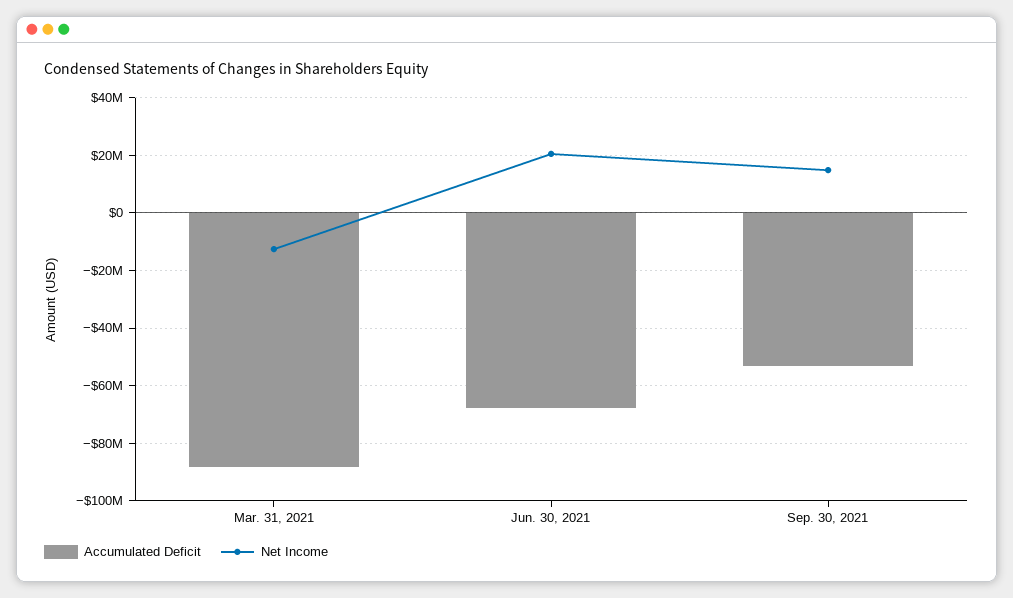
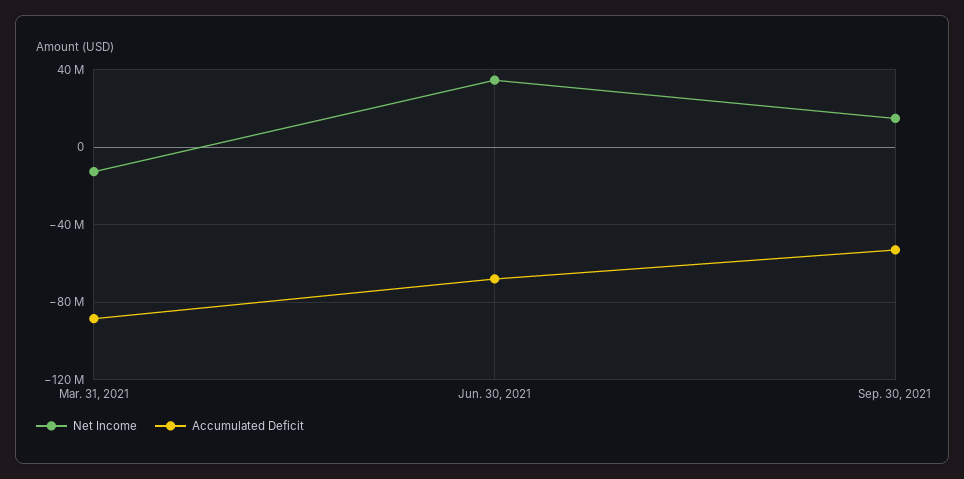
Net Income, Jun. 30, 2021: 20000000 -> 35000000

